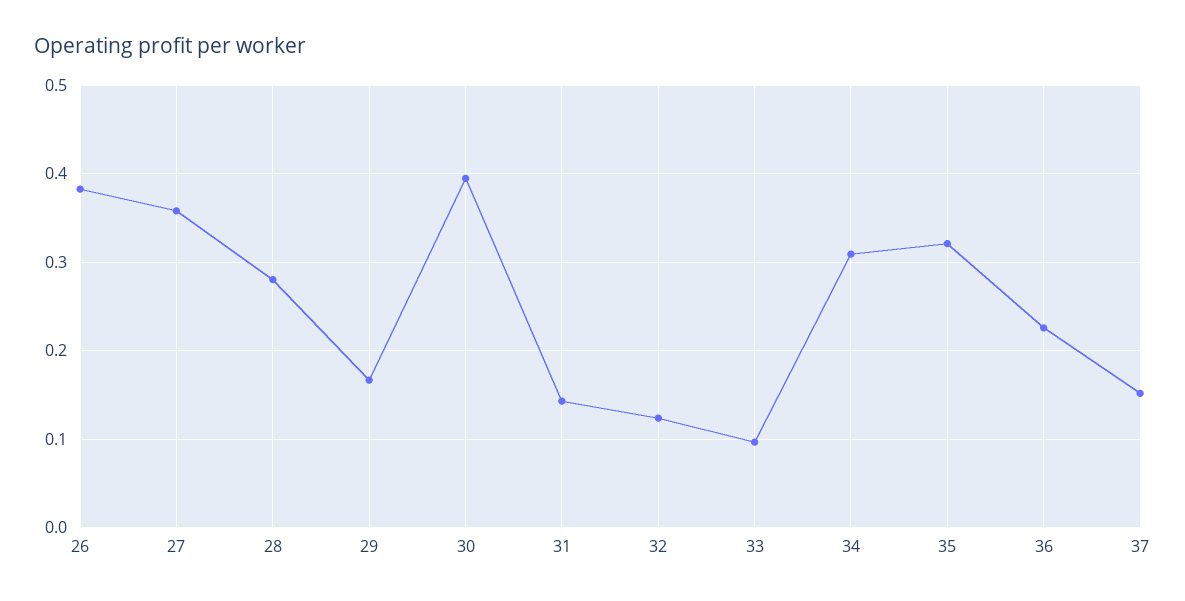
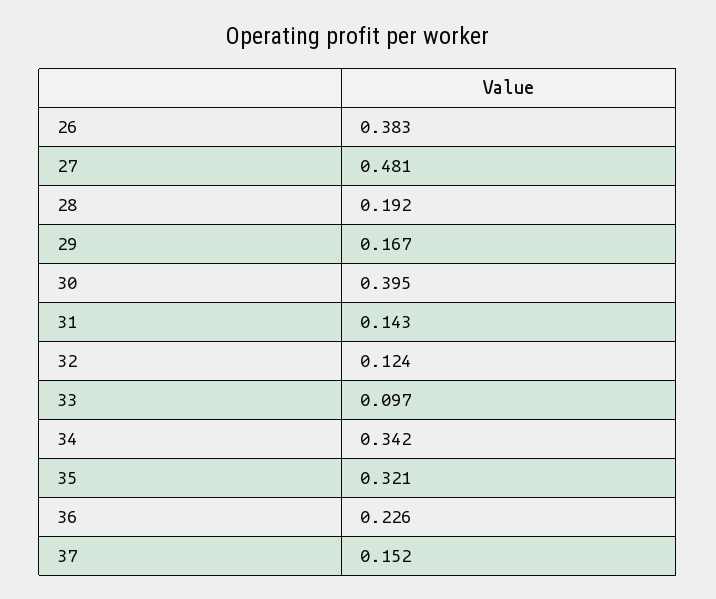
27: 0.36 -> 0.481
28: 0.28 -> 0.192
34: 0.31 -> 0.342

